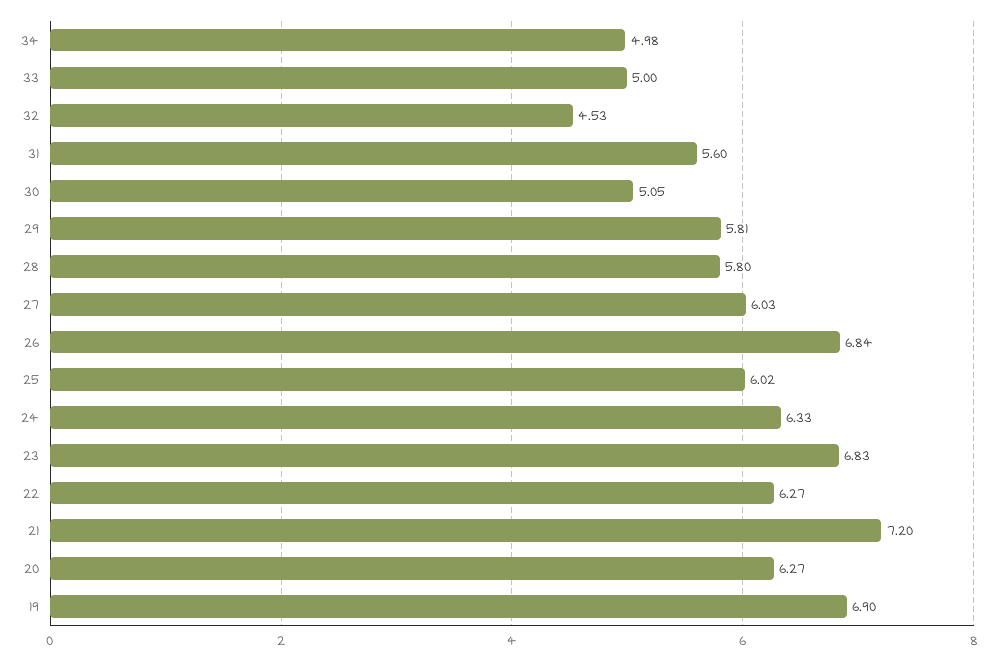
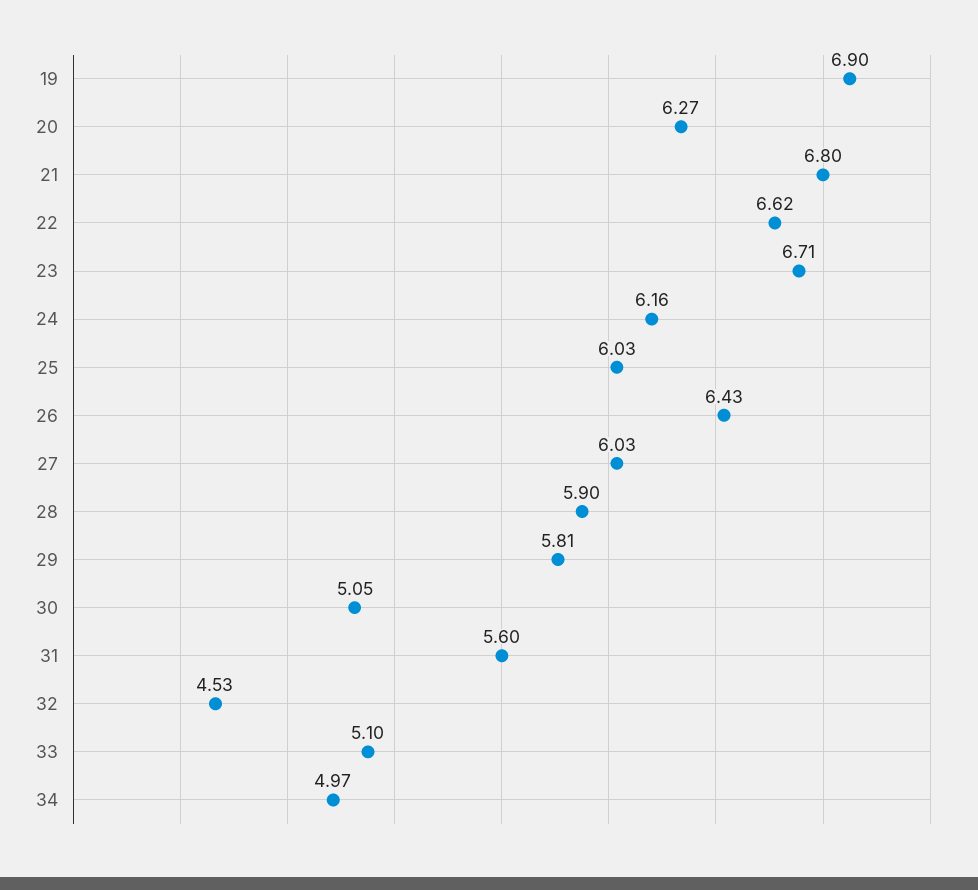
34: 4.98 -> 4.97
33: 5 -> 5.1
28: 5.8 -> 5.9
26: 6.84 -> 6.43
25: 6.02 -> 6.03
24: 6.33 -> 6.16
23: 6.83 -> 6.71
22: 6.27 -> 6.62
21: 7.2 -> 6.8

